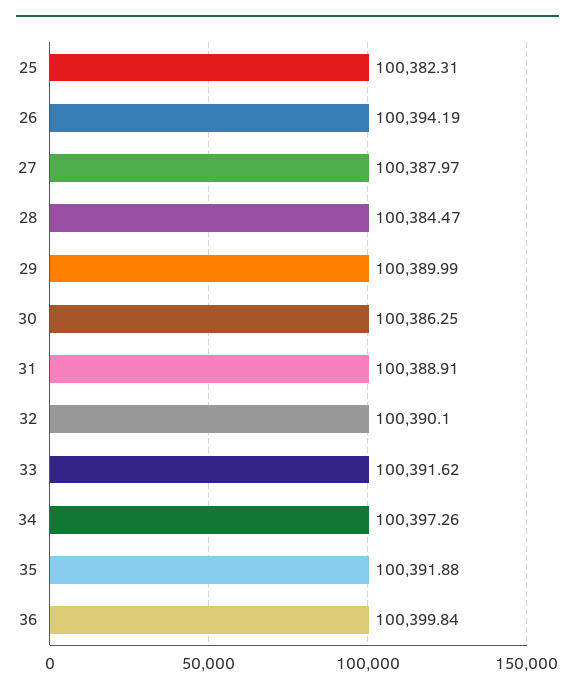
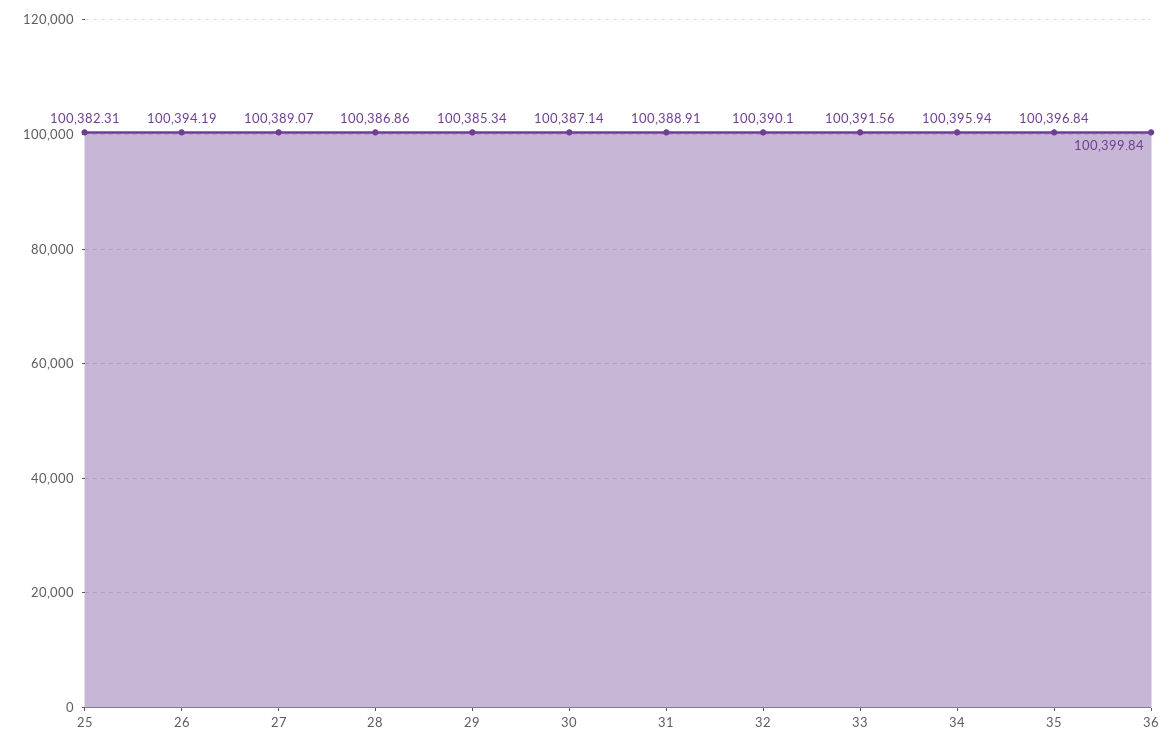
27: 100387.97 -> 100389.07
28: 100384.47 -> 100386.86
29: 100389.99 -> 100385.34
30: 100386.25 -> 100387.14
33: 100391.62 -> 100391.56
34: 100397.26 -> 100395.94
35: 100391.88 -> 100396.84

